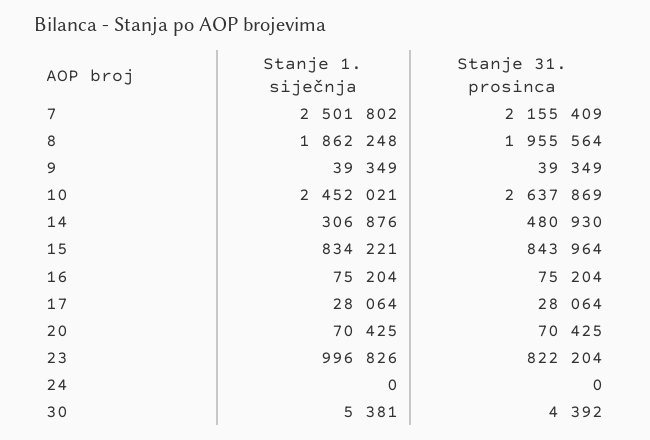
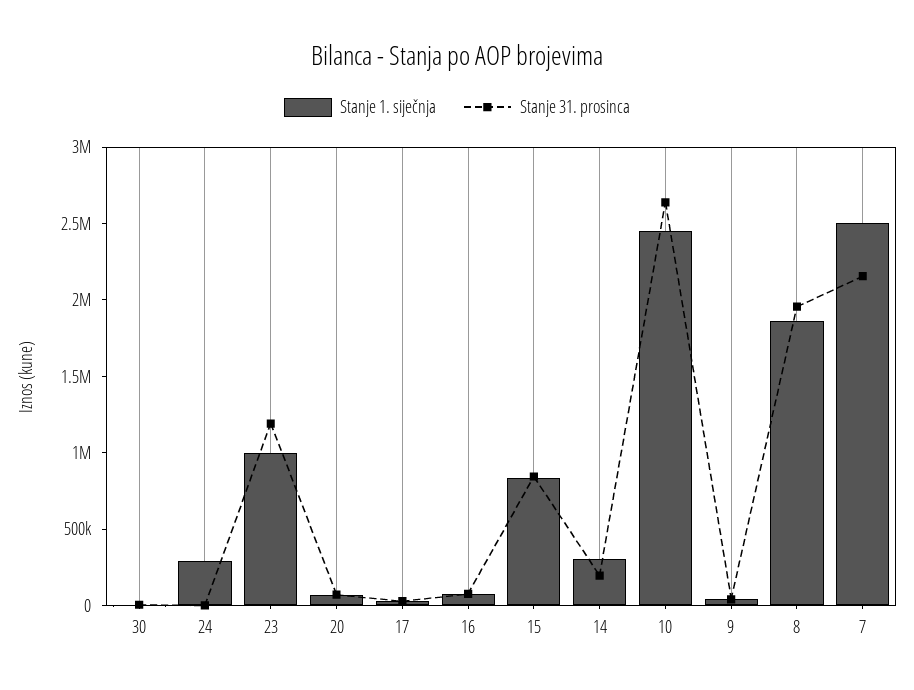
Stanje 31. prosinca, 14: 480930 -> 200000
Stanje 31. prosinca, 23: 822204 -> 1200000
Stanje 1. siječnja, 24: 0 -> 300000

